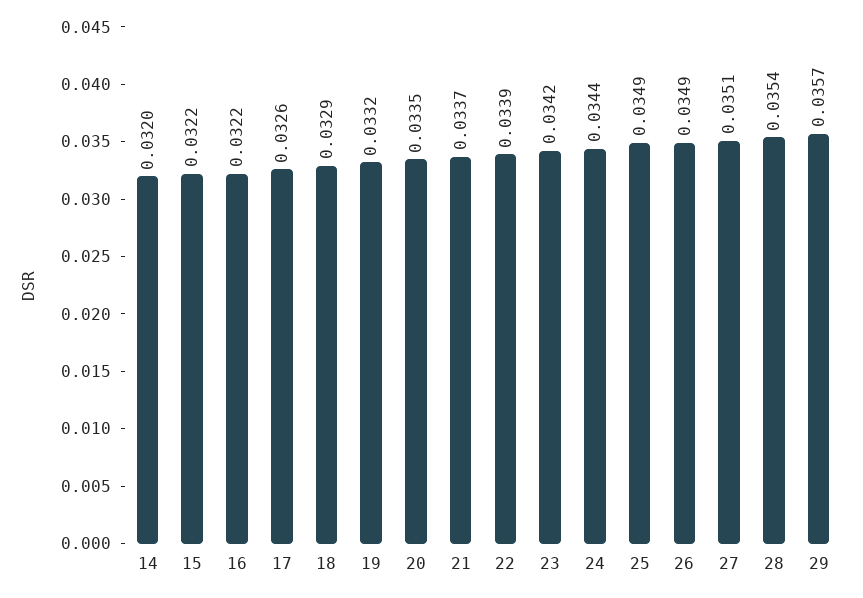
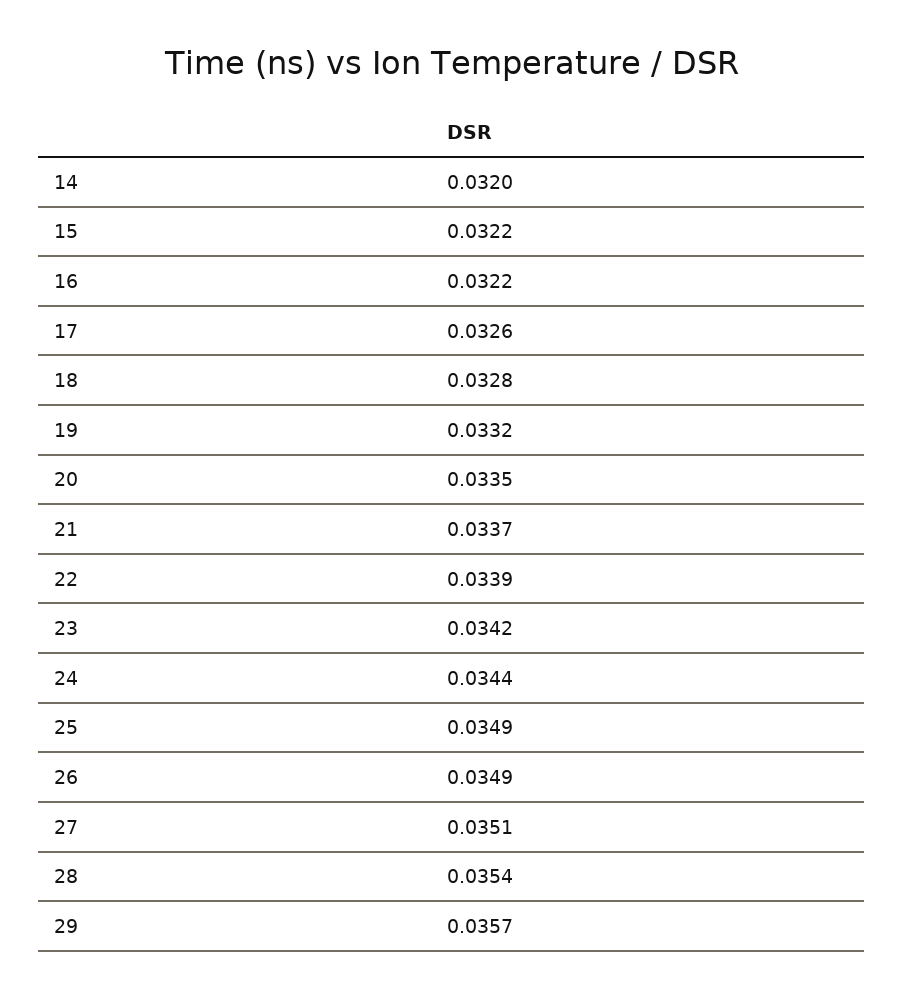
18: 0.0329 -> 0.0328

